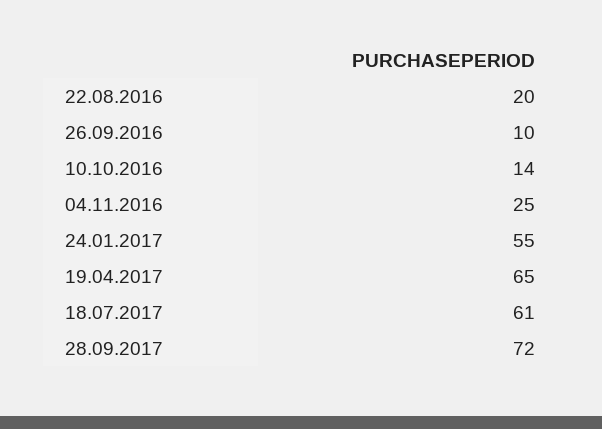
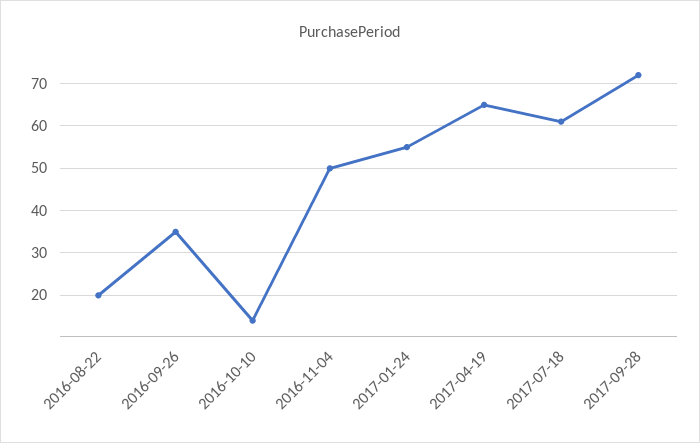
26.09.2016: 10 -> 35
04.11.2016: 25 -> 50

